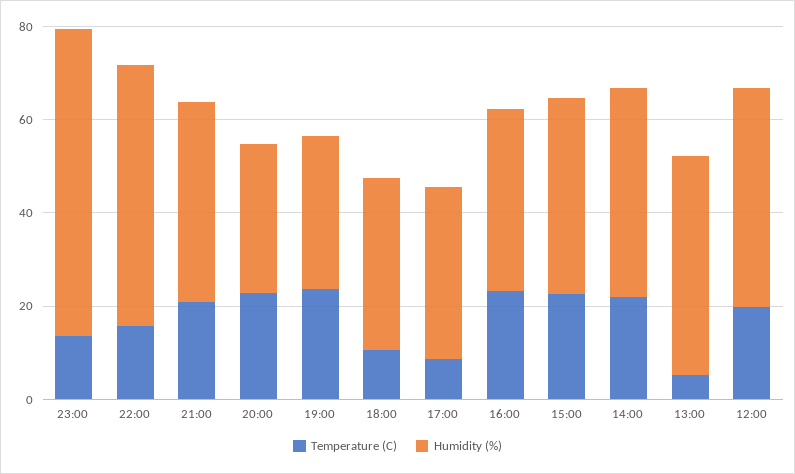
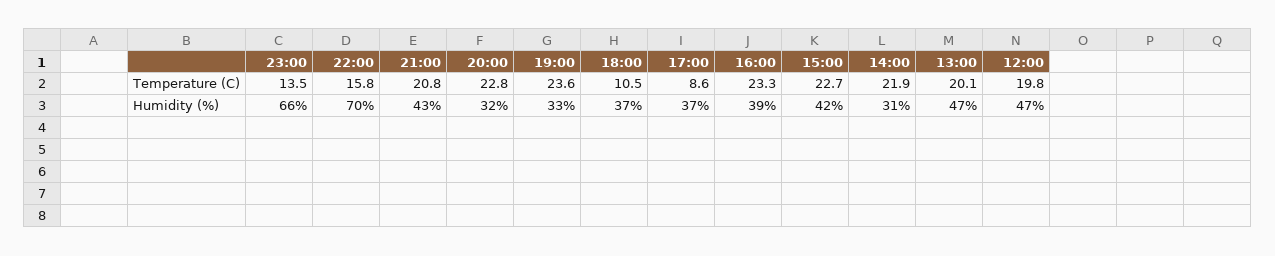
Humidity (%), 22:00: 55 -> 70
Humidity (%), 14:00: 45 -> 31
Temperature (C), 13:00: 5 -> 20.1

